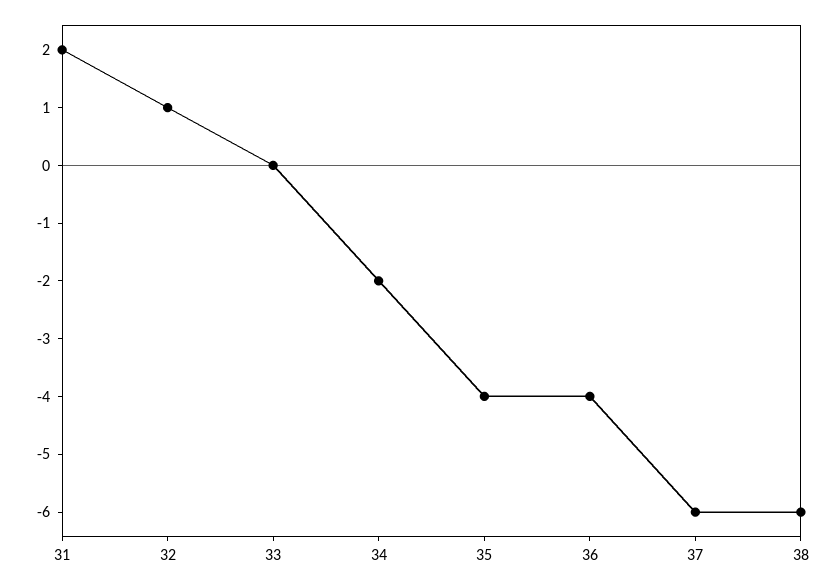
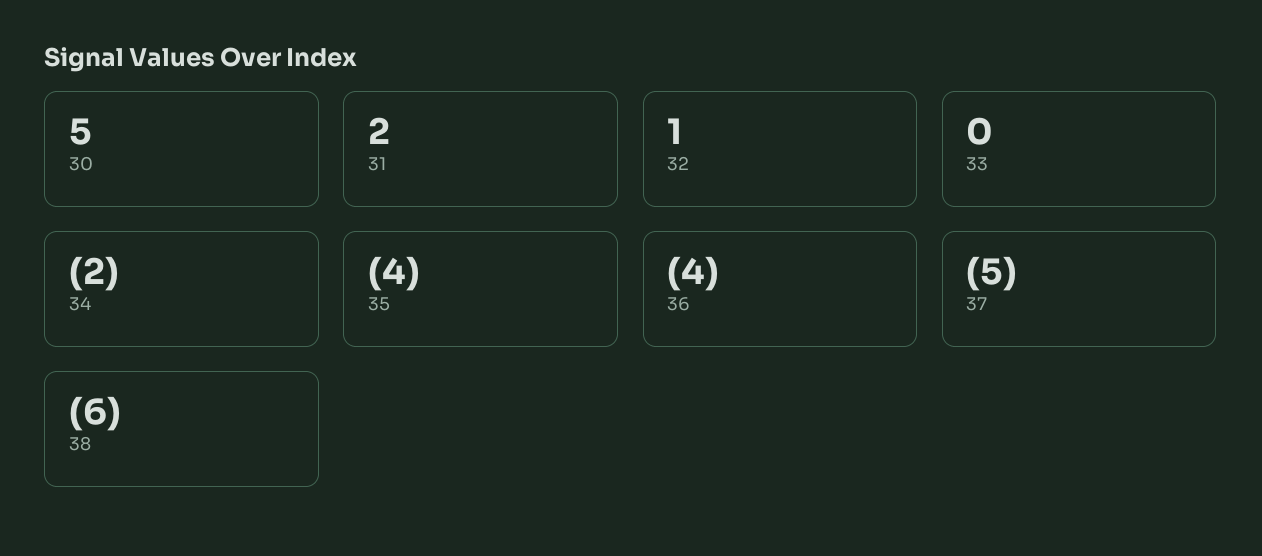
37: -6 -> -5
30: none -> 5

